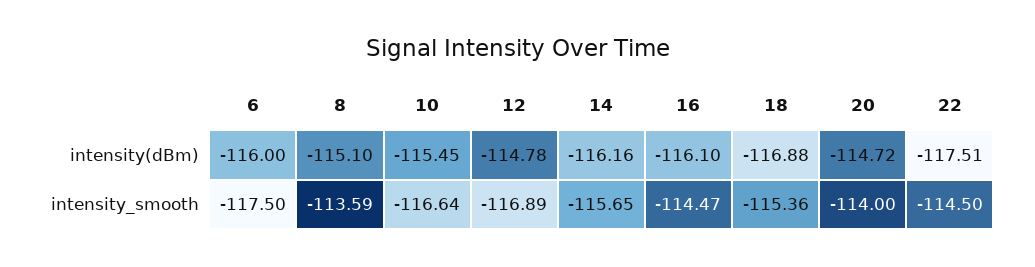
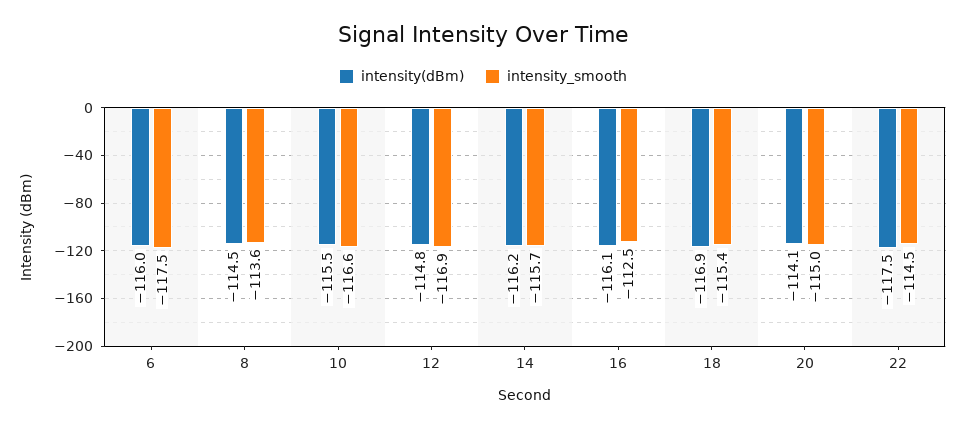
intensity(dBm), 8: -115.1 -> -114.5
intensity(dBm), 20: -114.72 -> -114.1
intensity_smooth, 16: -114.47 -> -112.5
intensity_smooth, 20: -114 -> -115

